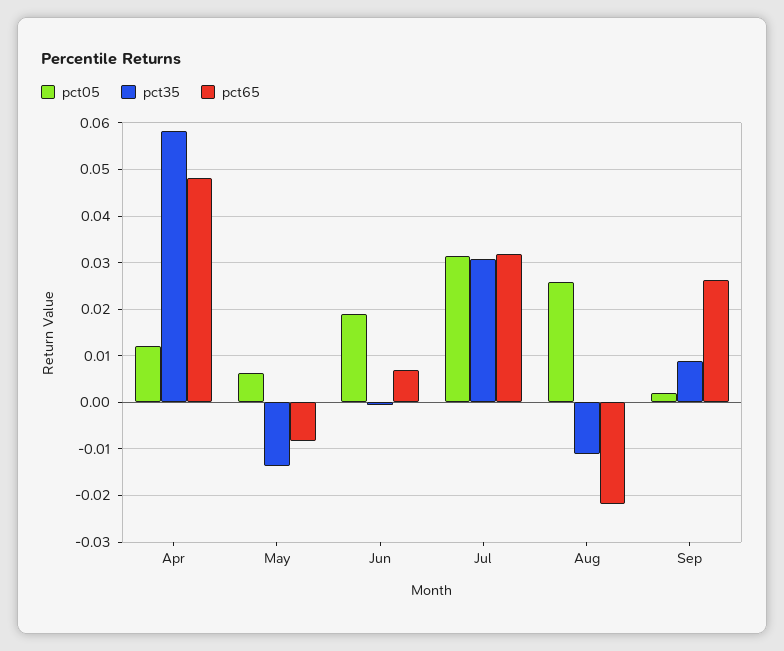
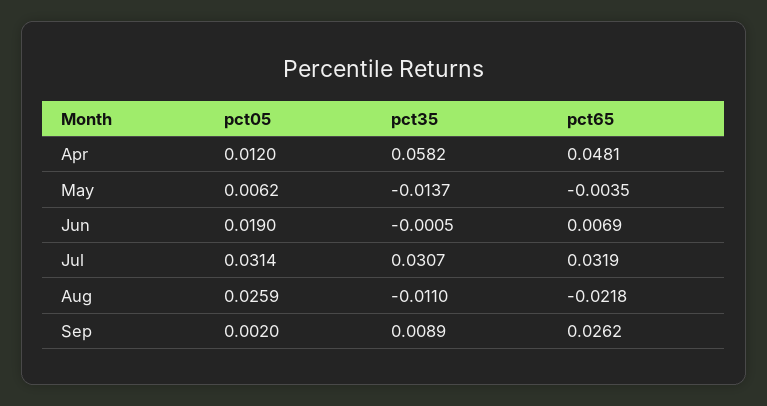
pct65, May: -0.008 -> -0.0035

